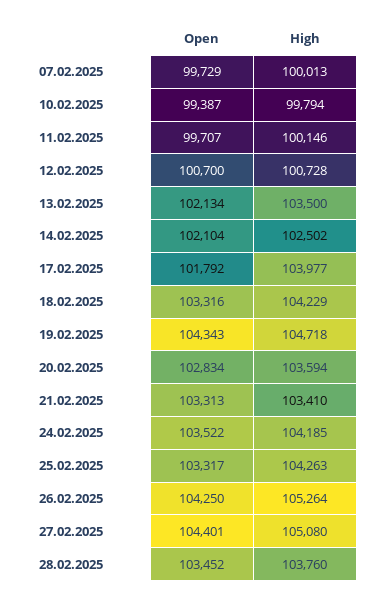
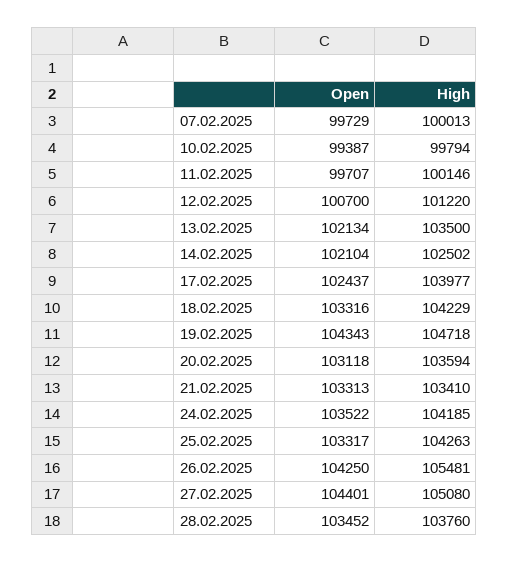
High, 12.02.2025: 100728 -> 101220
Open, 17.02.2025: 101792 -> 102437
Open, 20.02.2025: 102834 -> 103118
High, 26.02.2025: 105264 -> 105481

